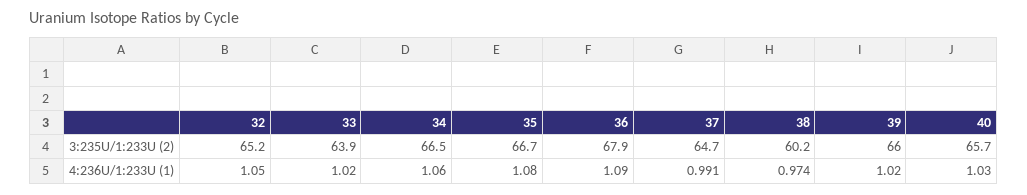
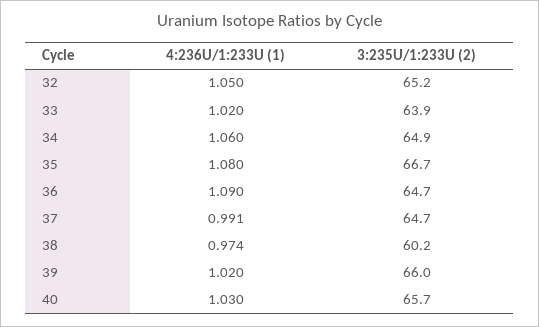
34, 3:235U/1:233U (2): 66.5 -> 64.9
36, 3:235U/1:233U (2): 67.9 -> 64.7

